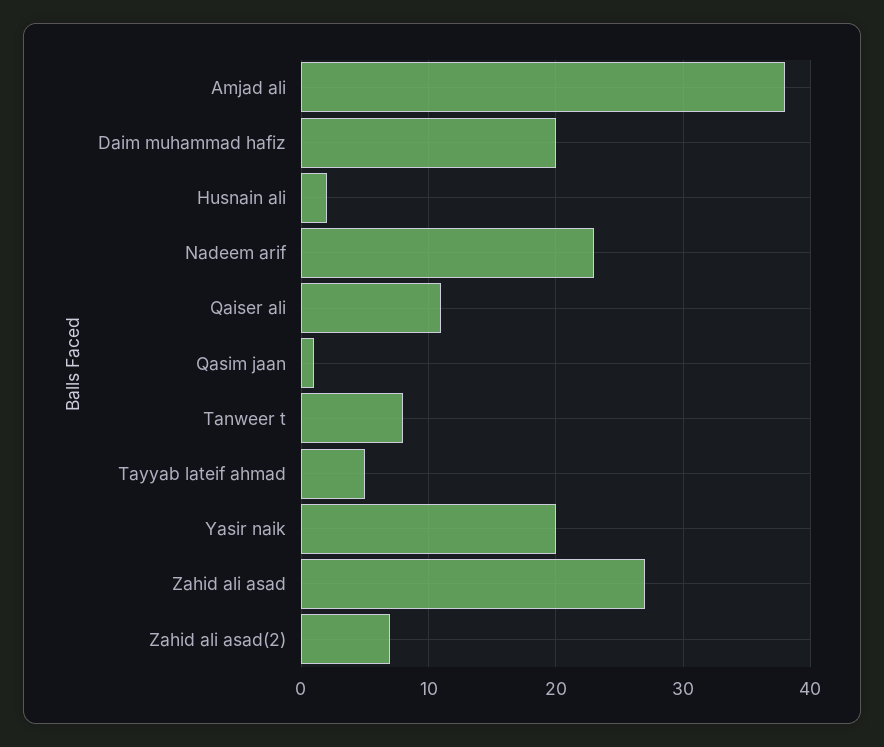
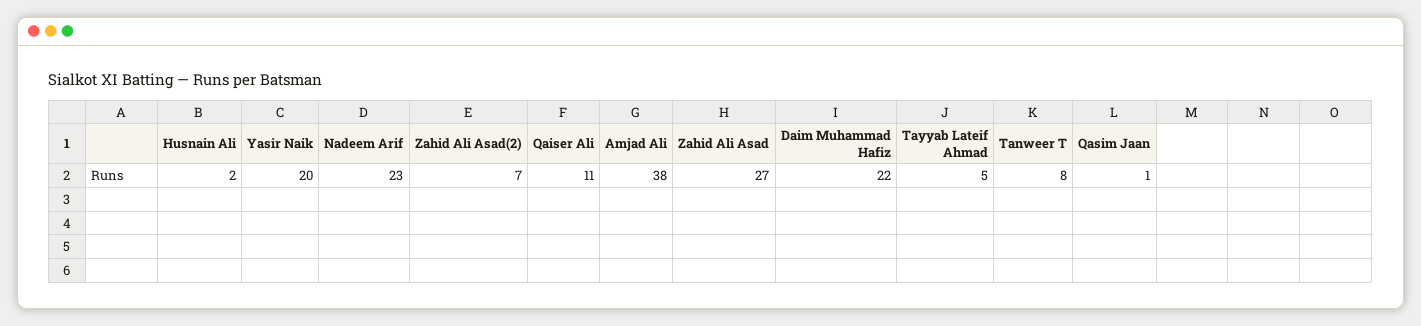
Daim muhammad hafiz: 20 -> 22

